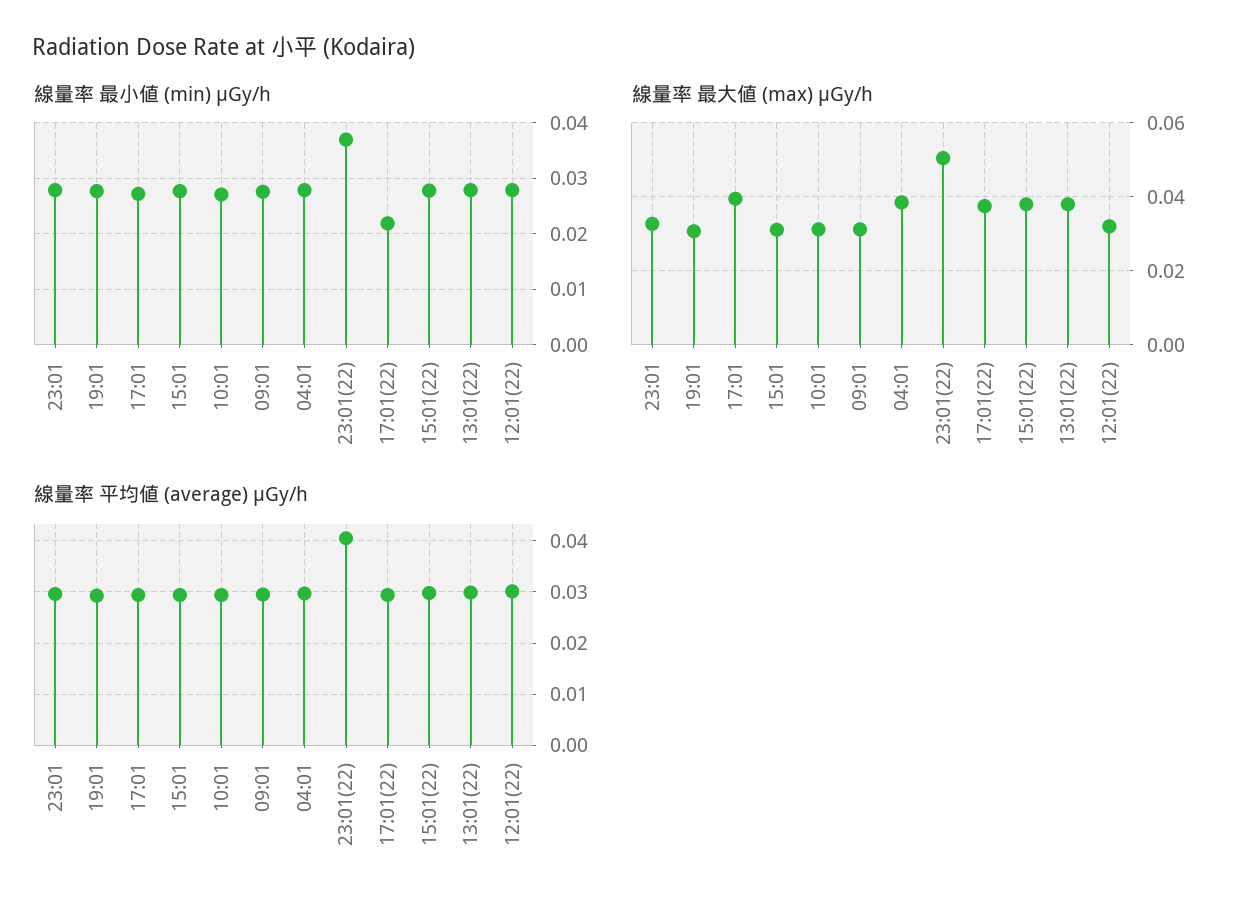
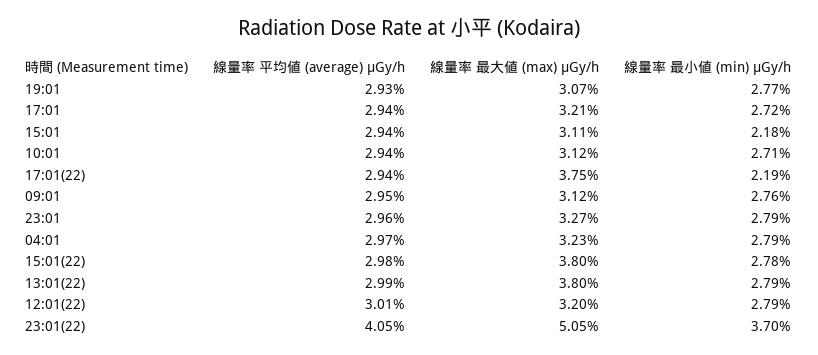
線量率 最小値 (min) μGy/h, 15:01: 0.028 -> 0.0218
線量率 最大値 (max) μGy/h, 17:01: 0.04 -> 0.0321
線量率 最大値 (max) μGy/h, 04:01: 0.038 -> 0.0323

